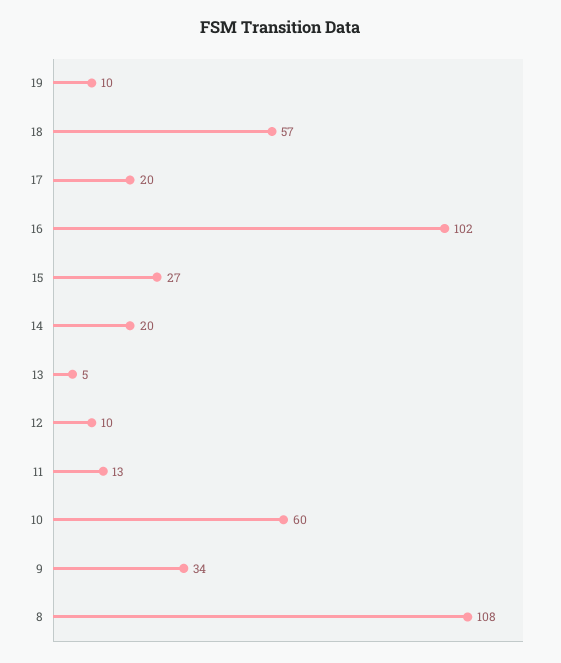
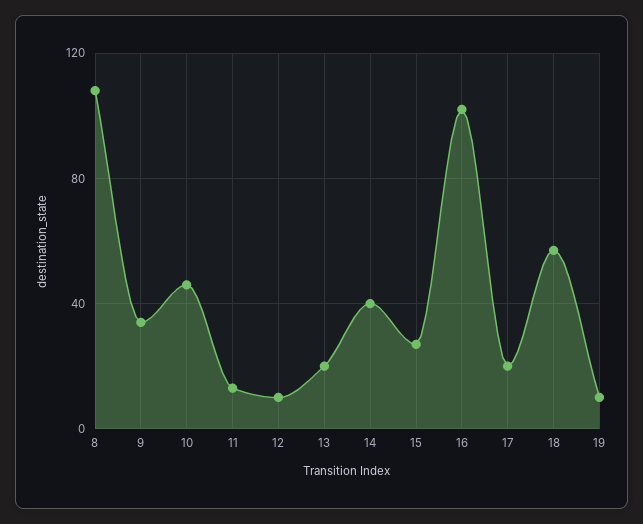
14: 20 -> 40
13: 5 -> 20
10: 60 -> 45

